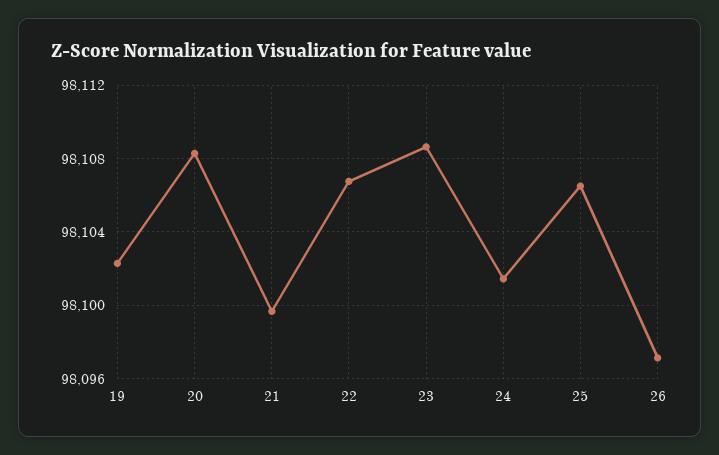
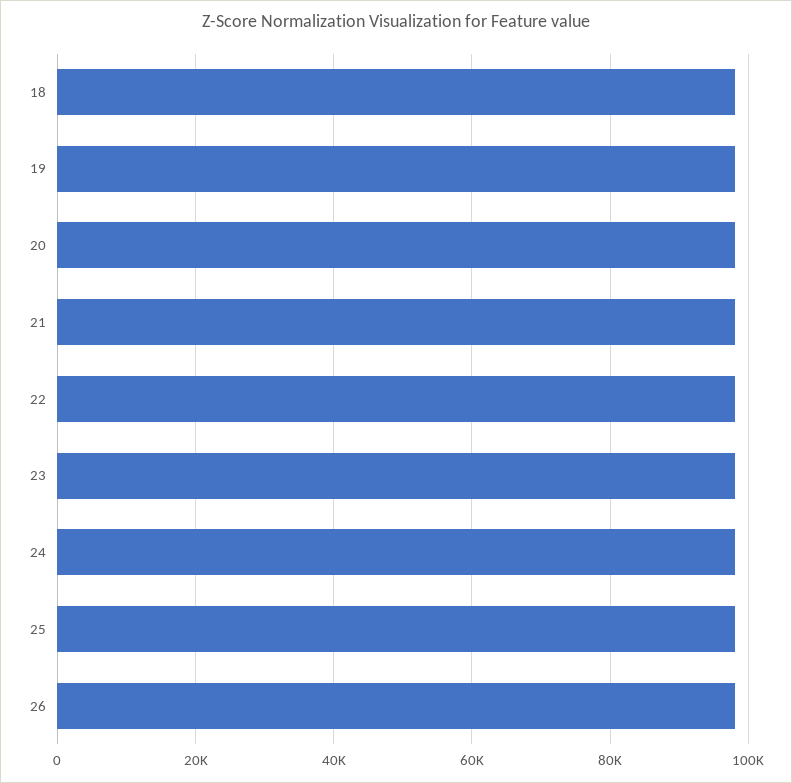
18: none -> 98000

